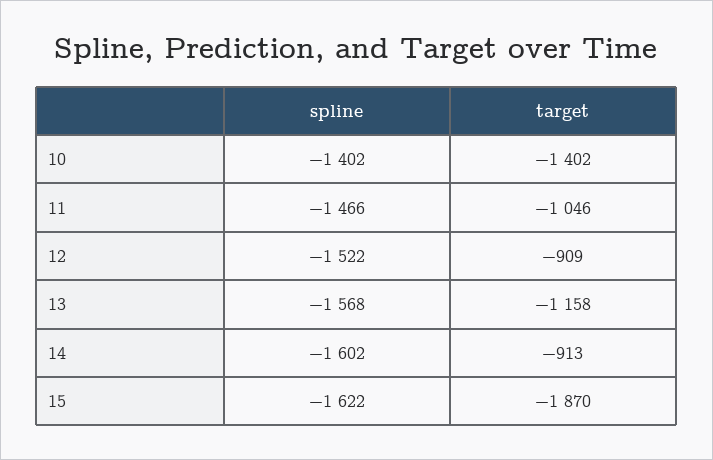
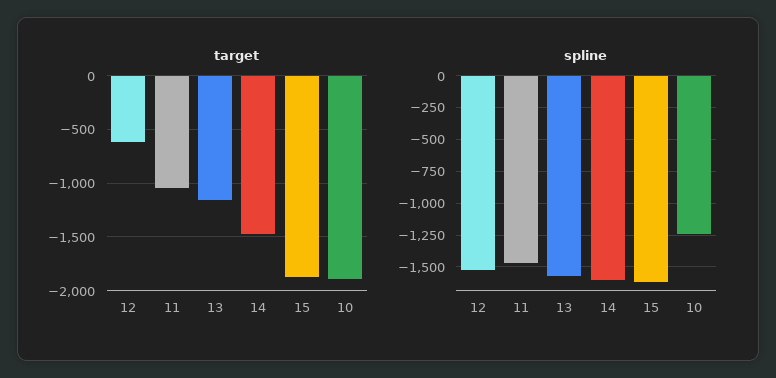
spline, 10: -1402 -> -1250
target, 10: -1402 -> -1900
target, 12: -909 -> -600
target, 14: -913 -> -1500

